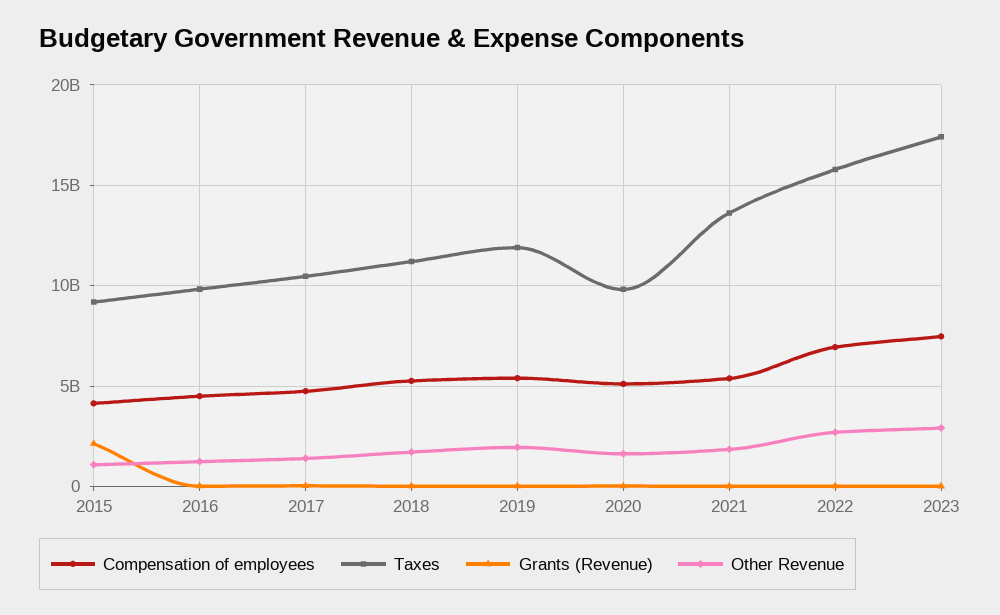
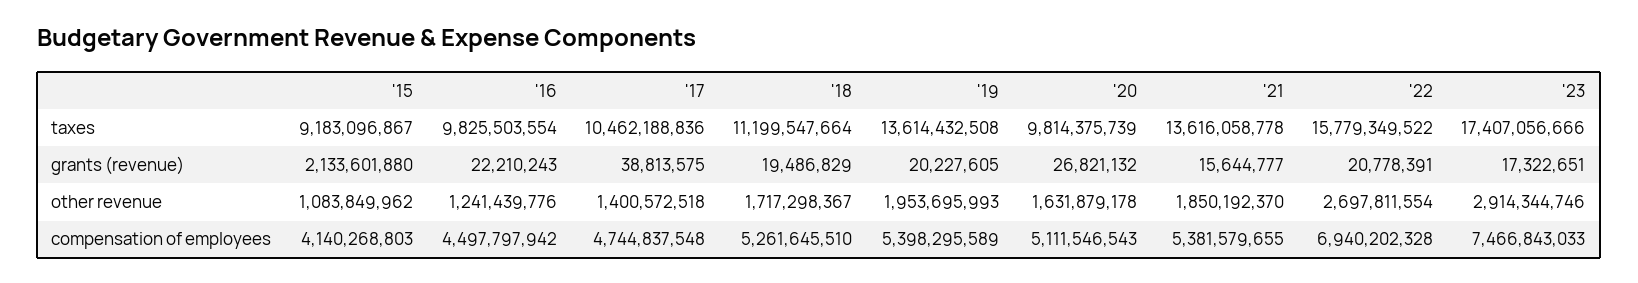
Taxes, 2019: 12000000000 -> 13614432508

